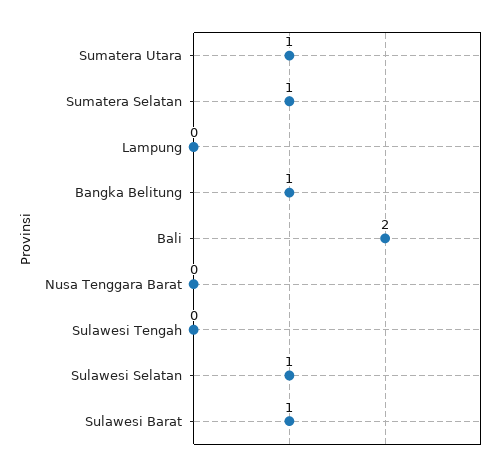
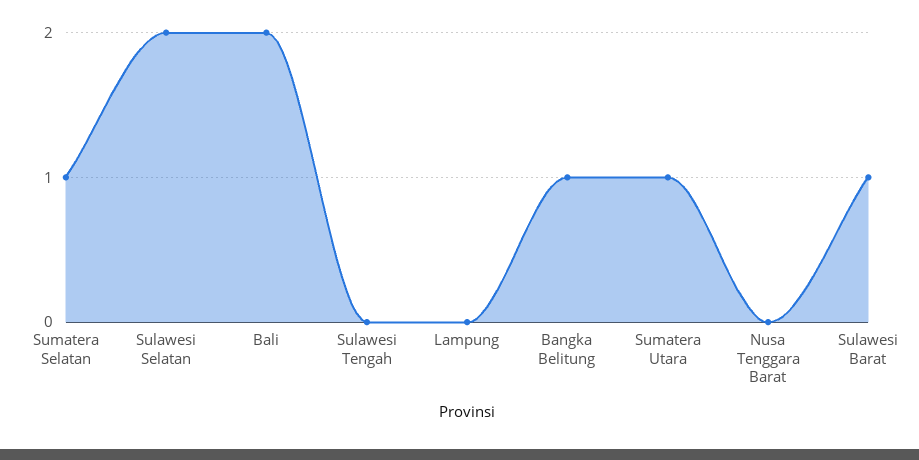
Sulawesi Selatan: 1 -> 2

